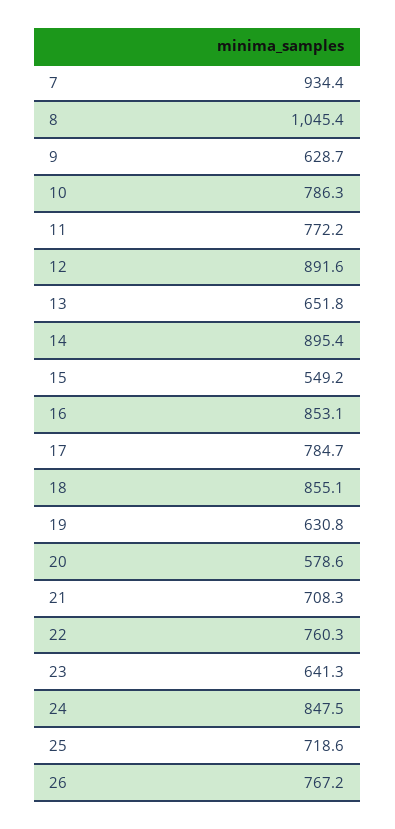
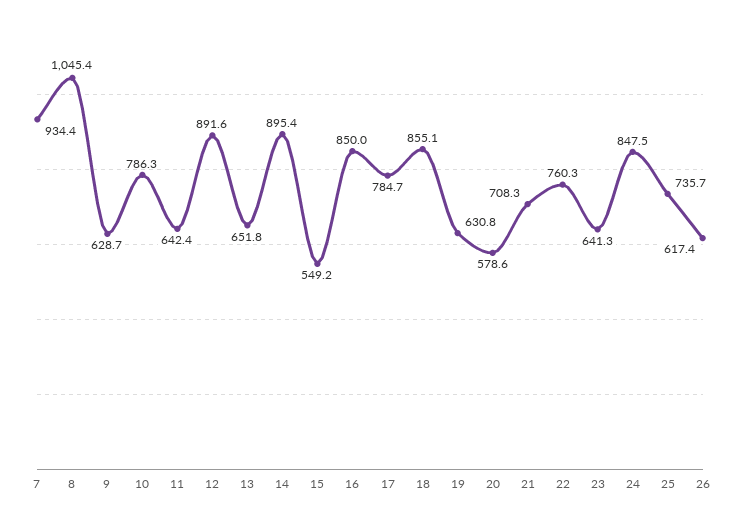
11: 772.2 -> 642.4
16: 853.1 -> 850
25: 718.6 -> 735.7
26: 767.2 -> 617.4

